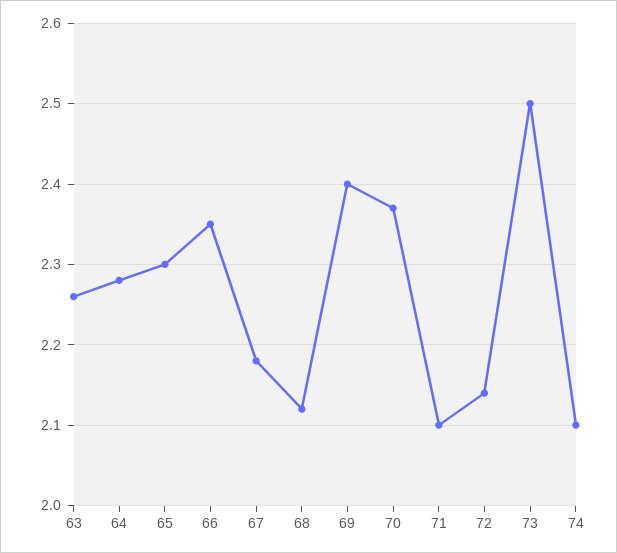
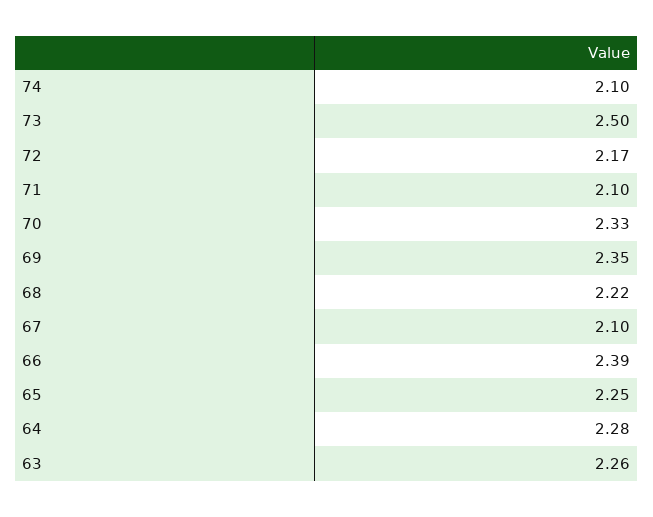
65: 2.3 -> 2.25
66: 2.35 -> 2.39
67: 2.18 -> 2.1
68: 2.12 -> 2.22
69: 2.4 -> 2.35
70: 2.37 -> 2.33
72: 2.14 -> 2.17

